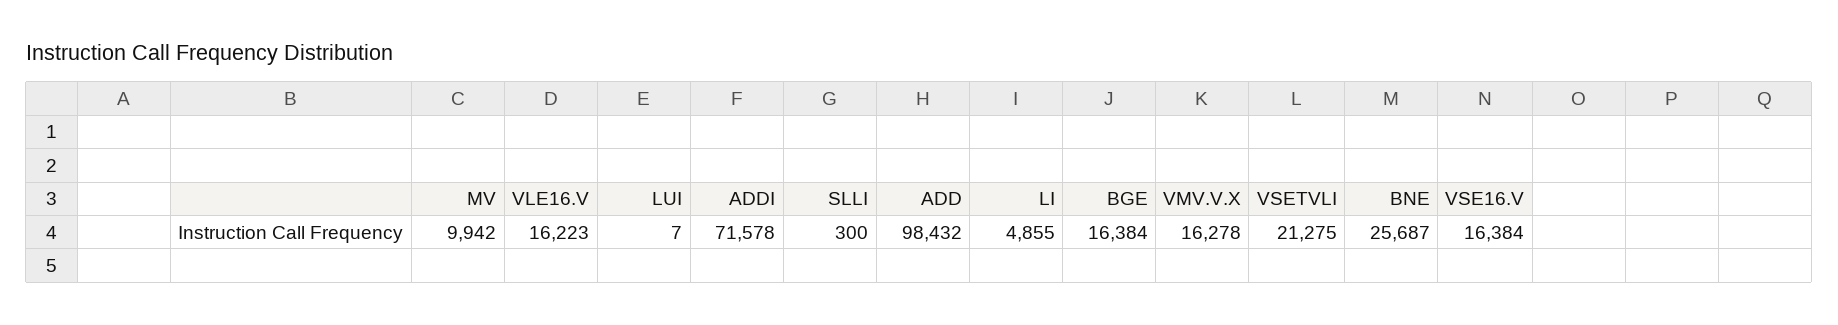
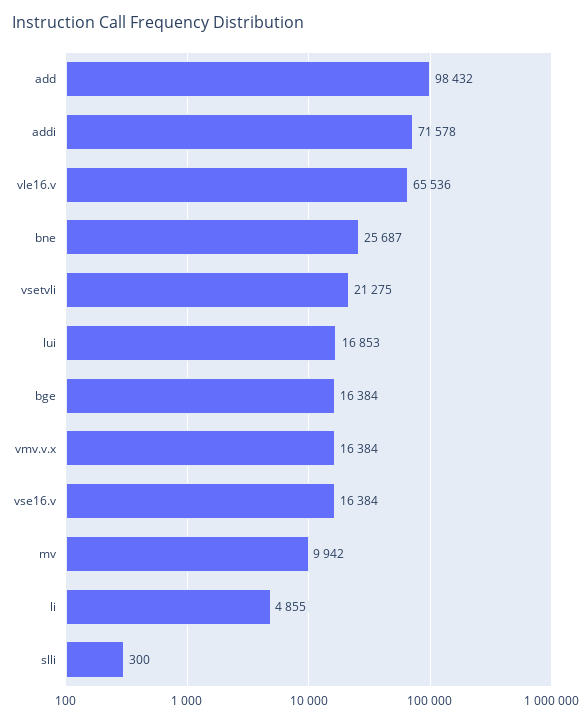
VLE16.V: 16223 -> 65536
LUI: 7 -> 16853
VMV.V.X: 16278 -> 16384

